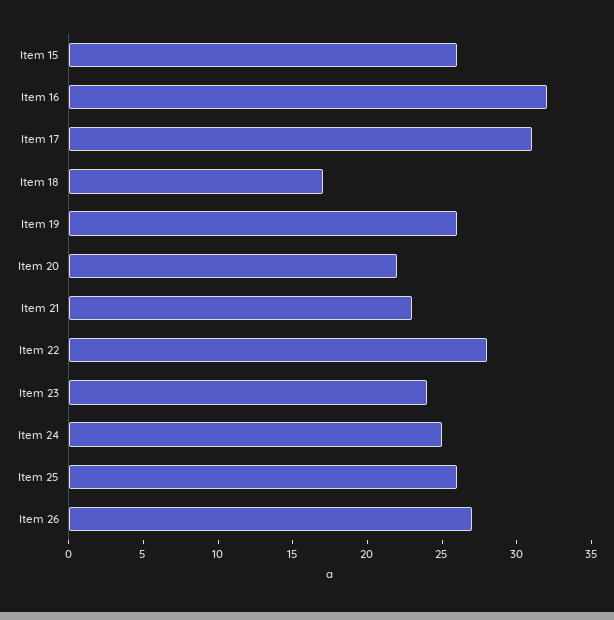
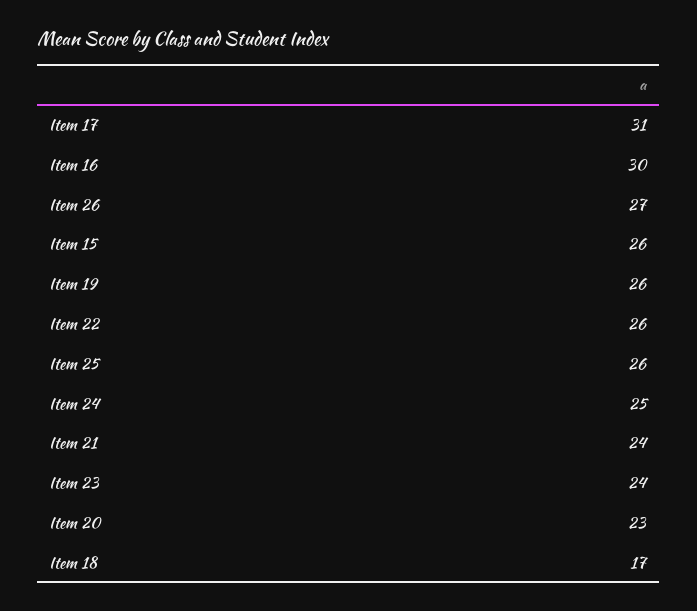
Item 16: 32 -> 30
Item 20: 22 -> 23
Item 21: 23 -> 24
Item 22: 28 -> 26

